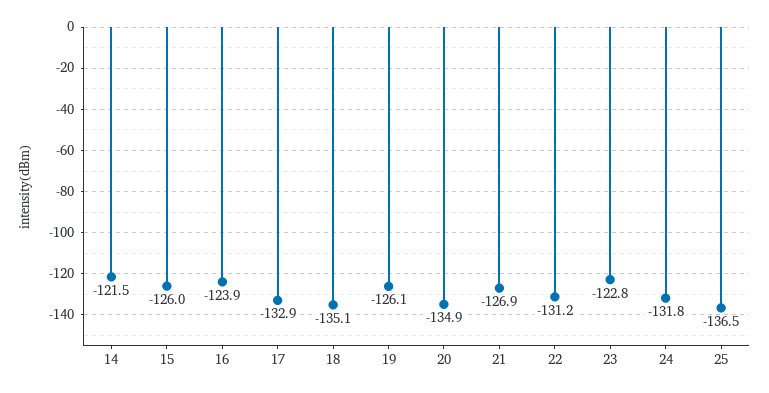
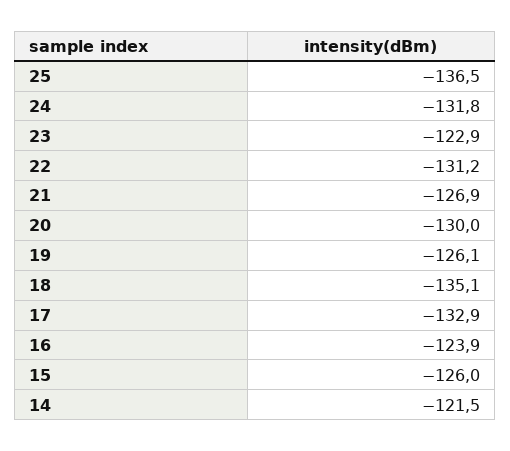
20: -134.9 -> -130
23: -122.8 -> -122.9

